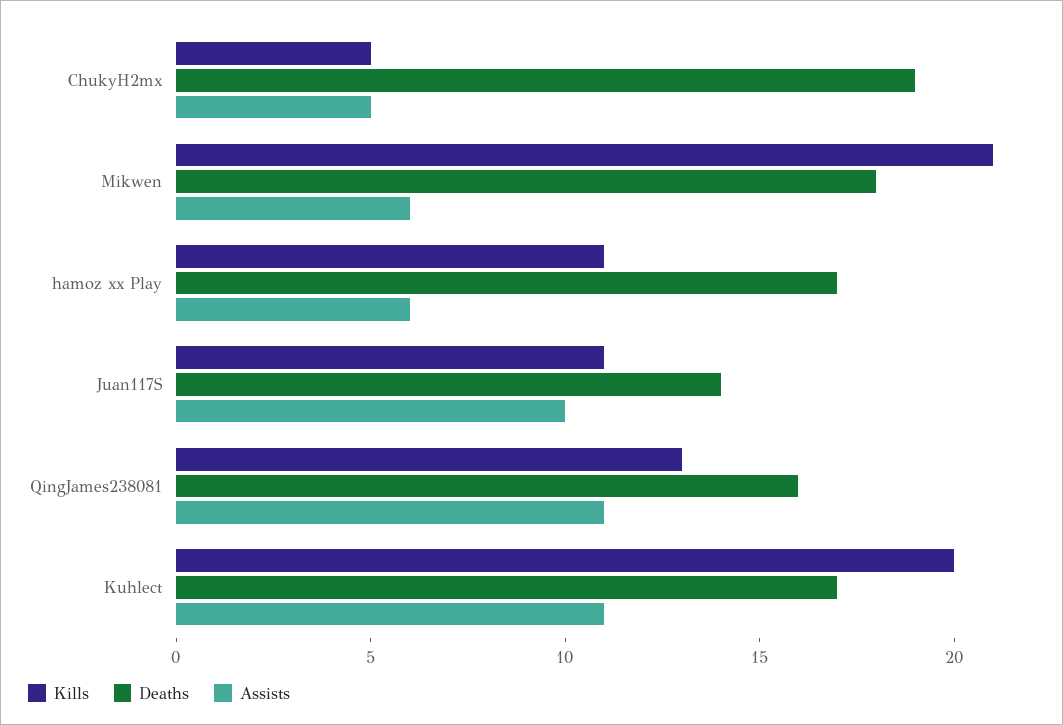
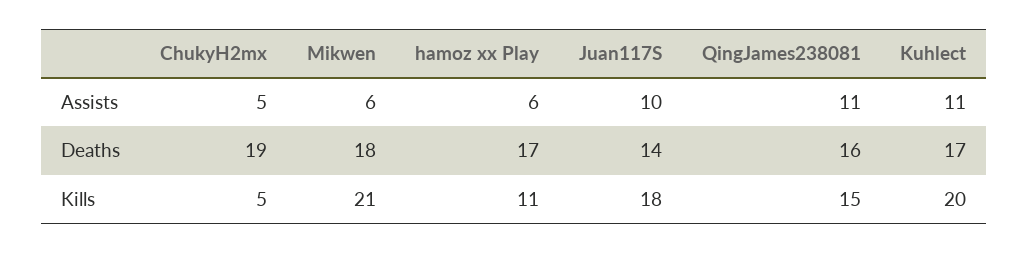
Kills, Juan117S: 11 -> 18
Kills, QingJames238081: 13 -> 15

